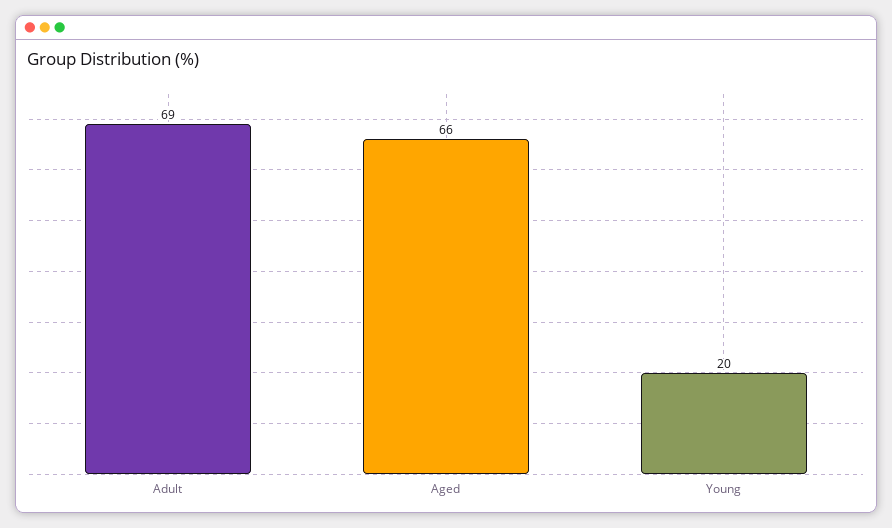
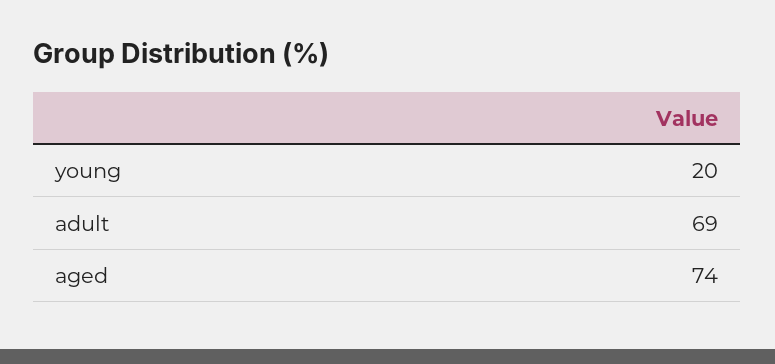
Aged: 66 -> 74

